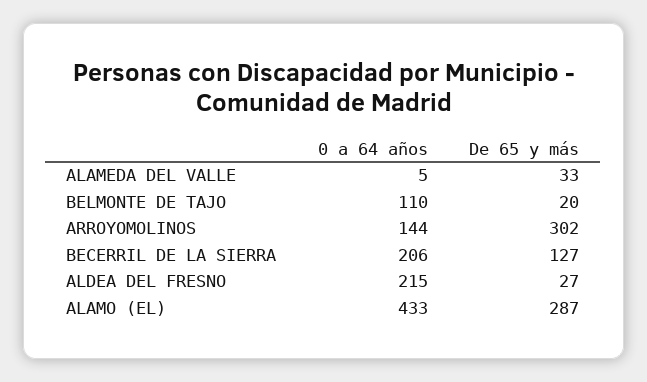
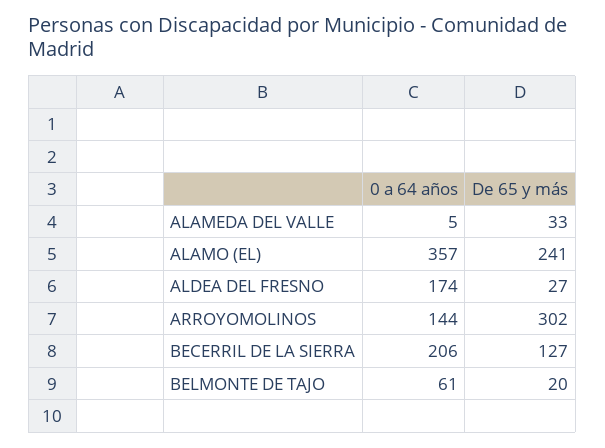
0 a 64 años, BELMONTE DE TAJO: 110 -> 61
0 a 64 años, ALDEA DEL FRESNO: 215 -> 174
0 a 64 años, ALAMO (EL): 433 -> 357
De 65 y más, ALAMO (EL): 287 -> 241

